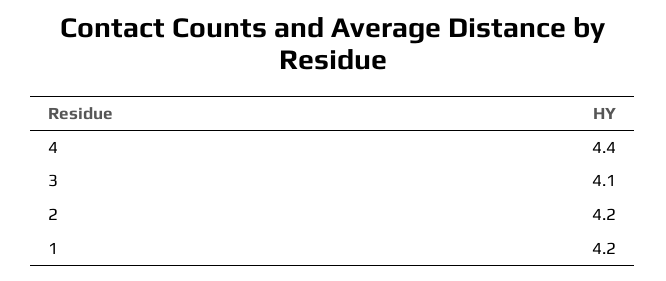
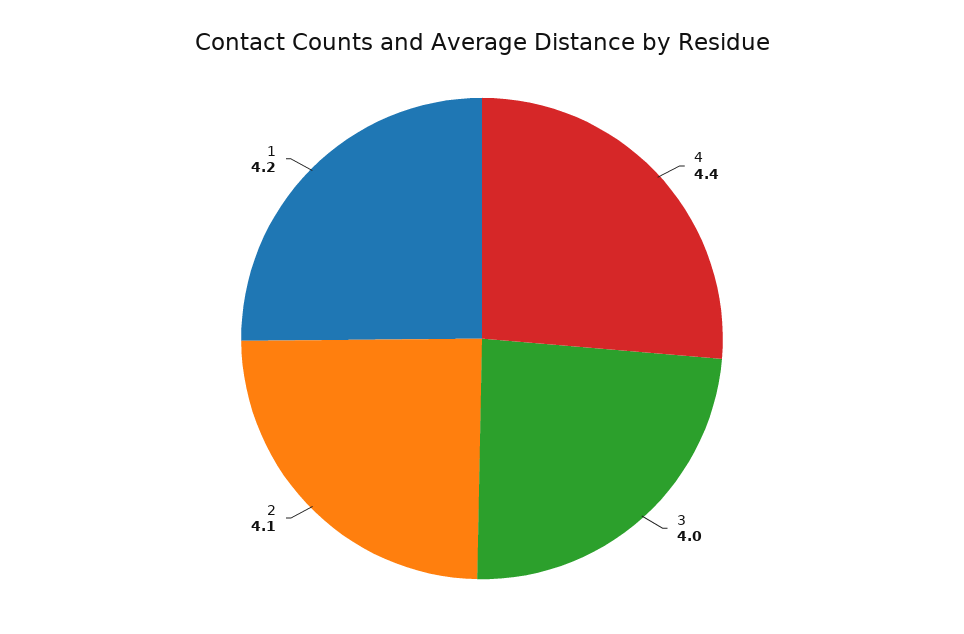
3: 4.1 -> 4
2: 4.2 -> 4.1

